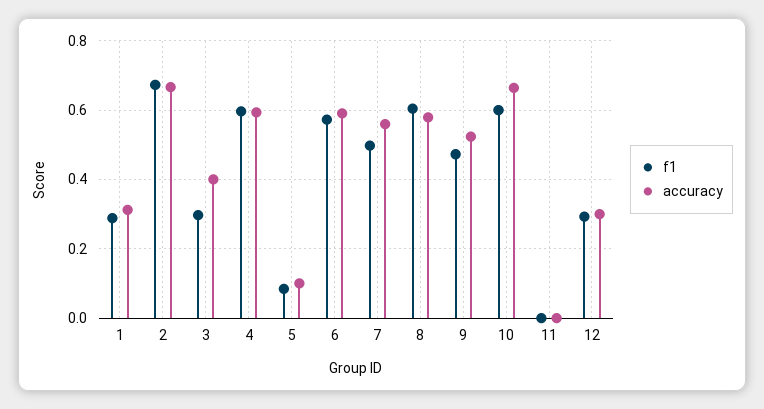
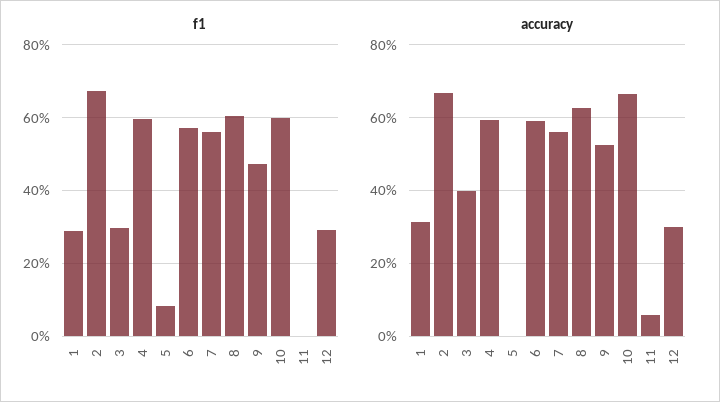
accuracy, 5: 0.1 -> 0
f1, 7: 0.5 -> 0.56
accuracy, 8: 0.58 -> 0.62
accuracy, 11: 0 -> 0.06

